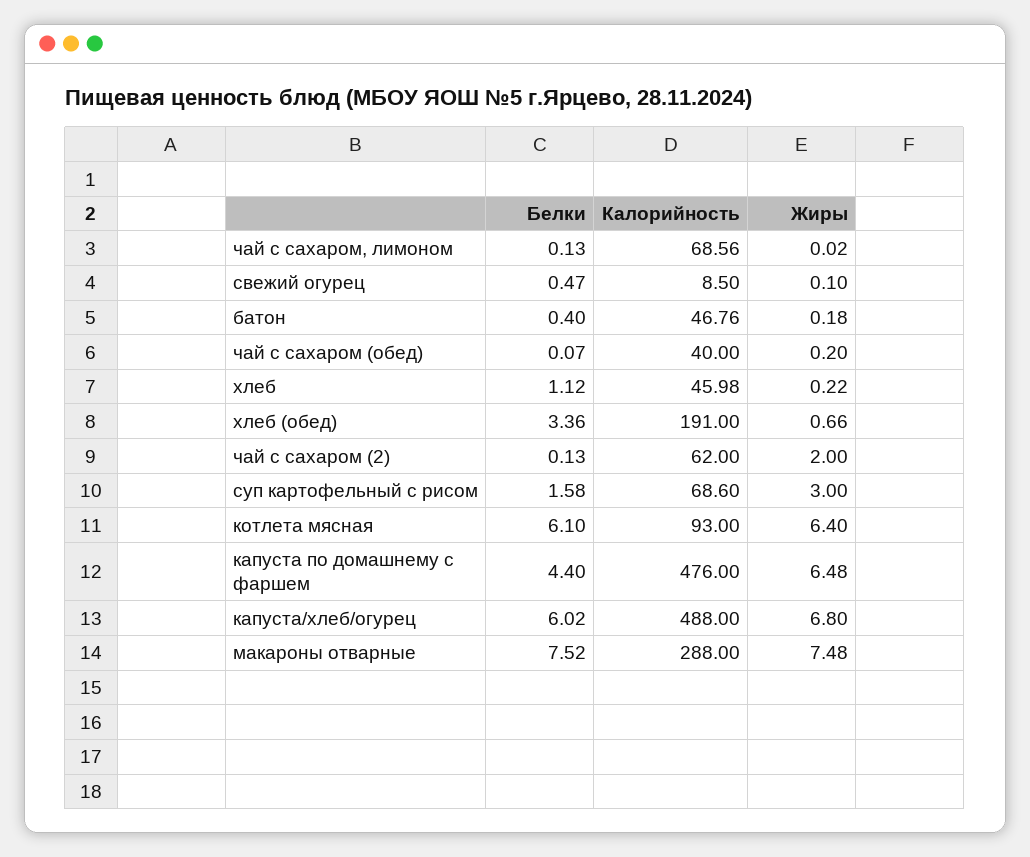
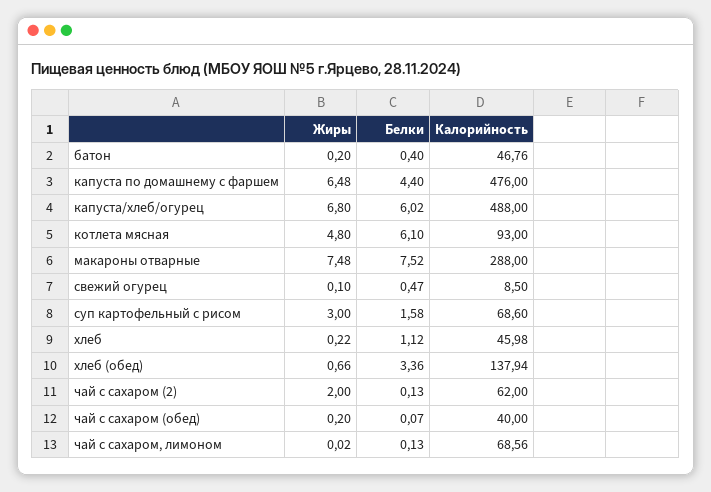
Жиры, батон: 0.18 -> 0.2
Калорийность, хлеб (обед): 191 -> 137.94
Жиры, котлета мясная: 6.4 -> 4.8

